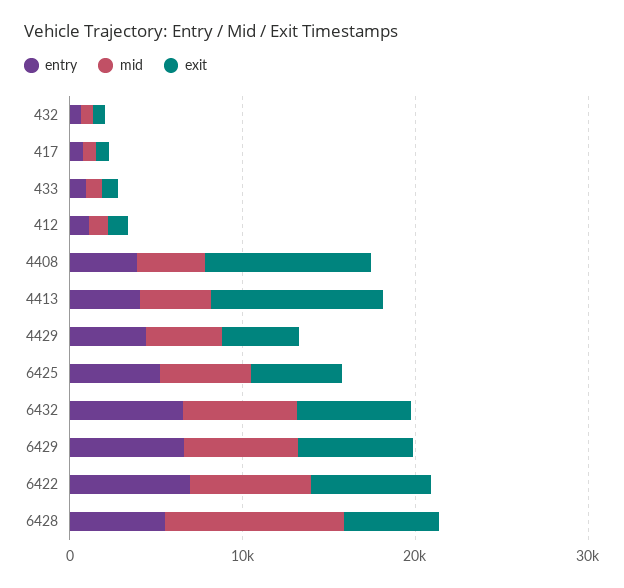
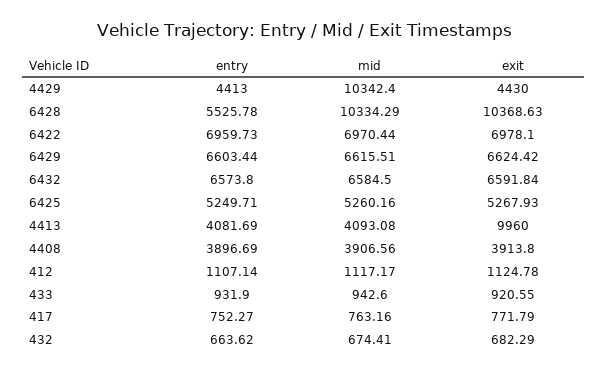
exit, 4408: 10000 -> 3913.8
mid, 4429: 4000 -> 10342.4
exit, 6428: 6000 -> 10368.63

